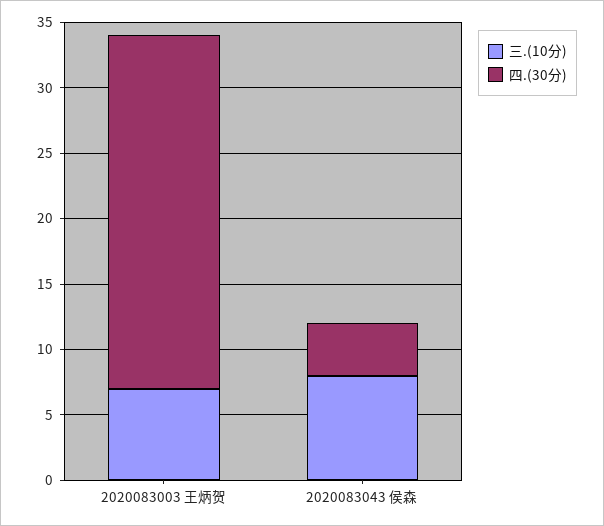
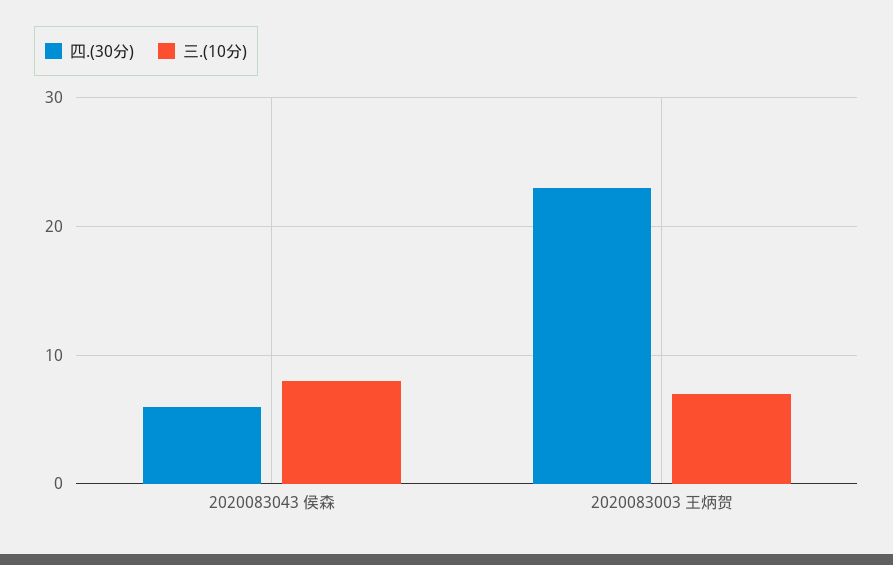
四.(30分), 2020083003 王炳贺: 27 -> 23
四.(30分), 2020083043 侯森: 4 -> 6

